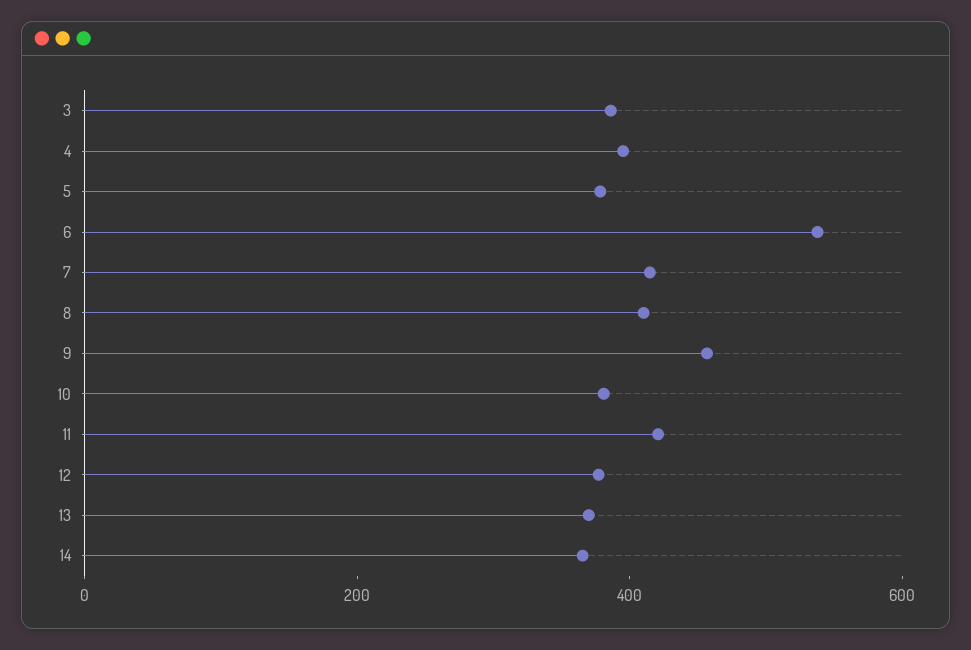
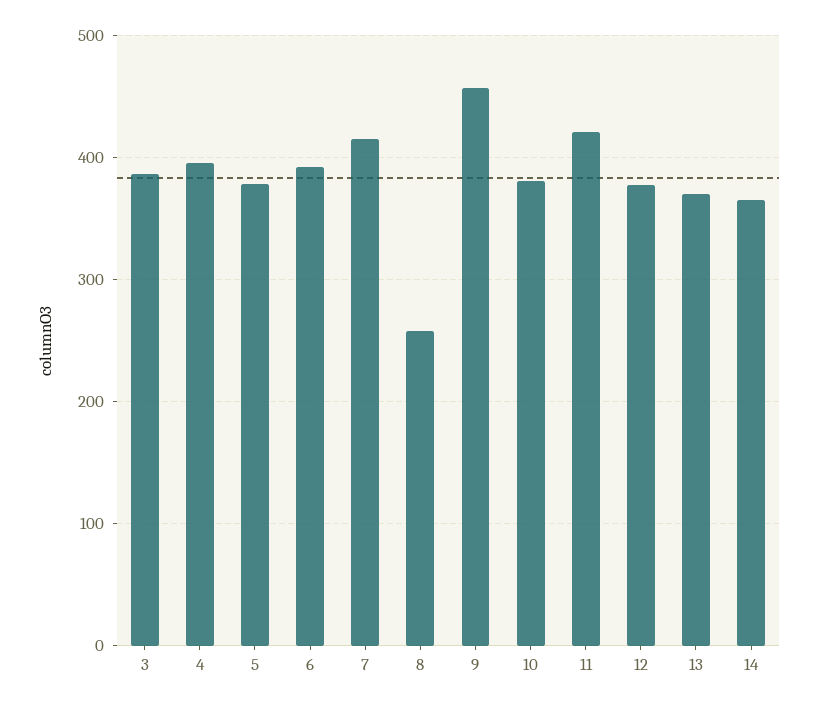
6: 550 -> 390
8: 400 -> 260

